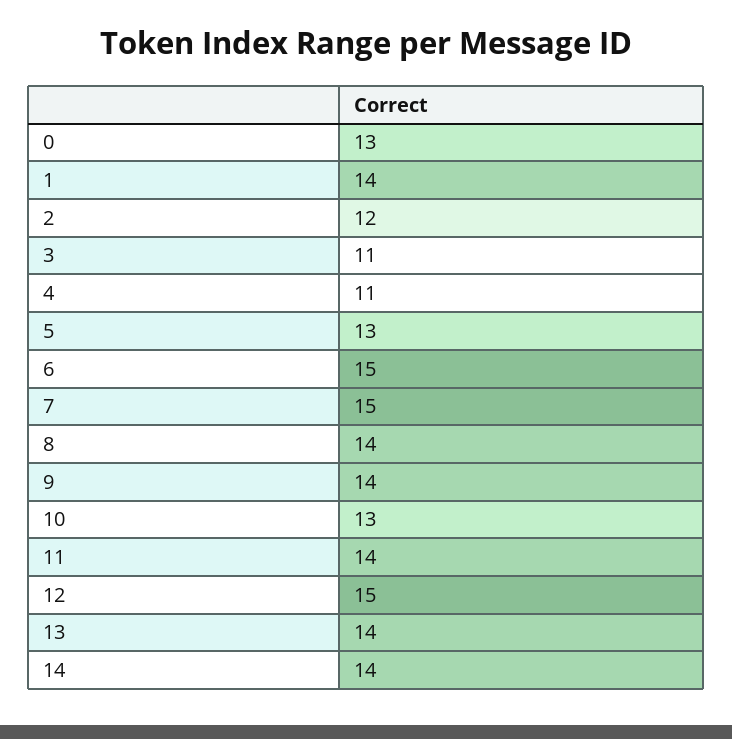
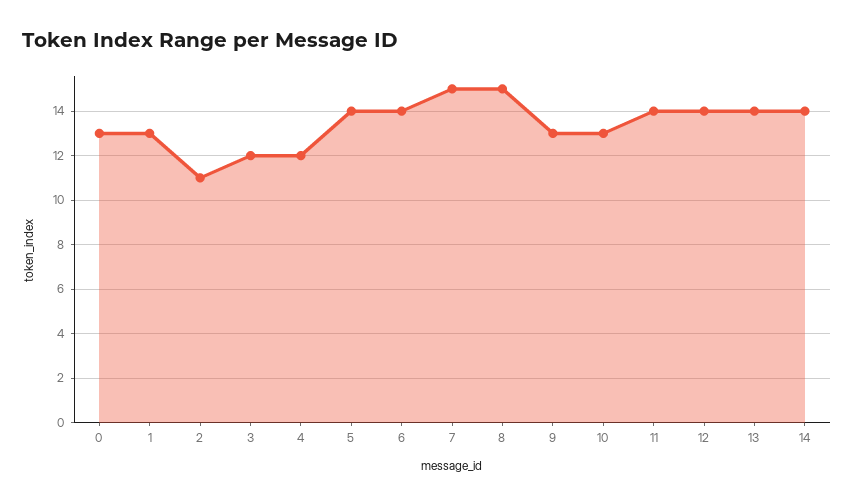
1: 14 -> 13
2: 12 -> 11
3: 11 -> 12
4: 11 -> 12
5: 13 -> 14
6: 15 -> 14
8: 14 -> 15
9: 14 -> 13
12: 15 -> 14

